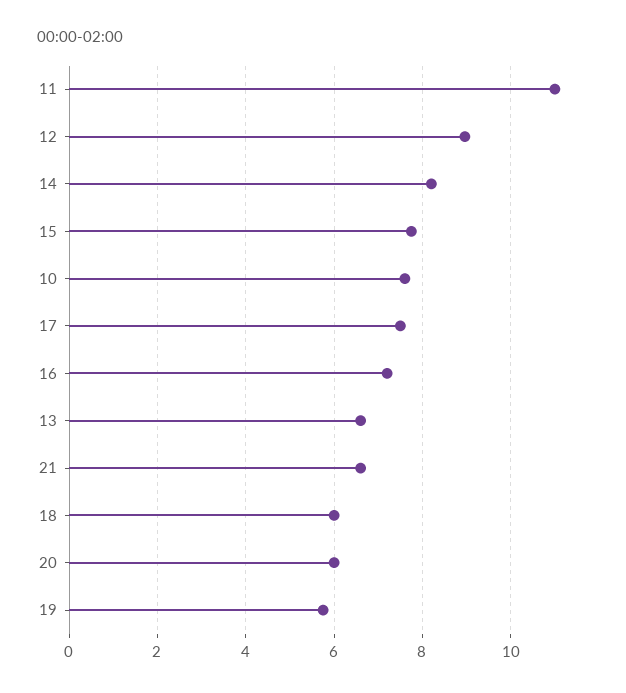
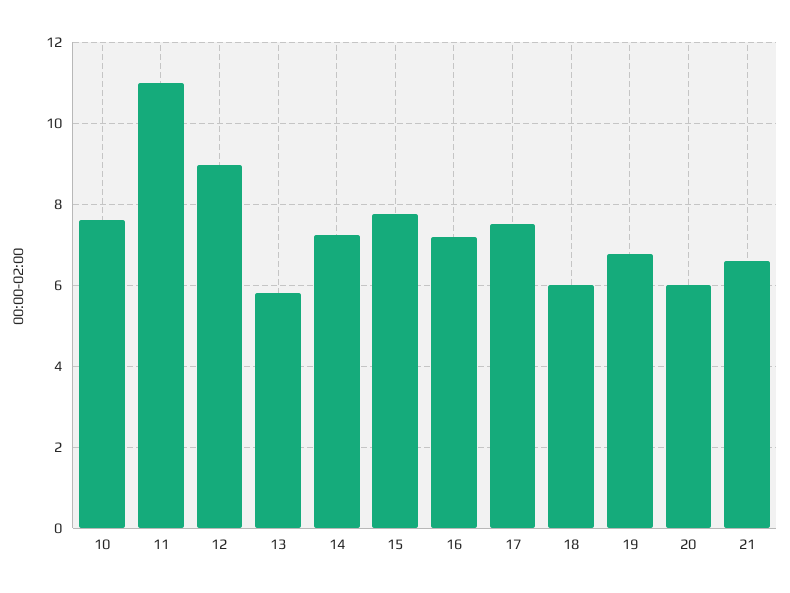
14: 8.2 -> 7.2
13: 6.6 -> 5.8
19: 5.8 -> 6.8

